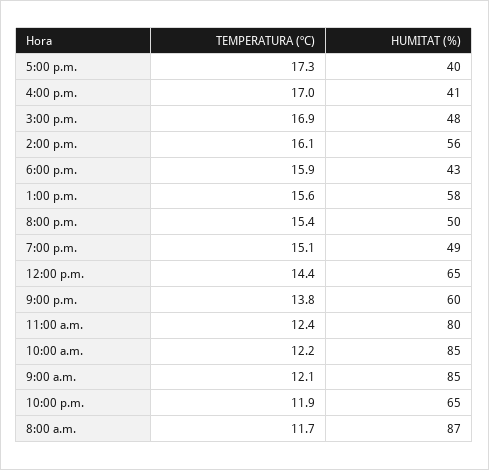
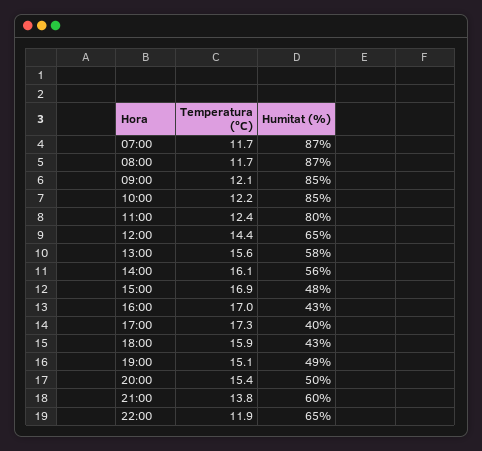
HUMITAT (%), 4:00 p.m.: 41 -> 43
TEMPERATURA (ºC), 07:00: none -> 11.7
HUMITAT (%), 07:00: none -> 87

